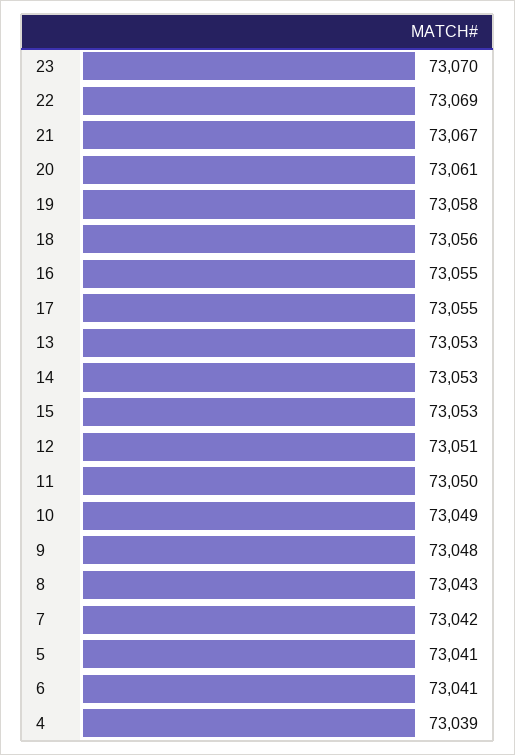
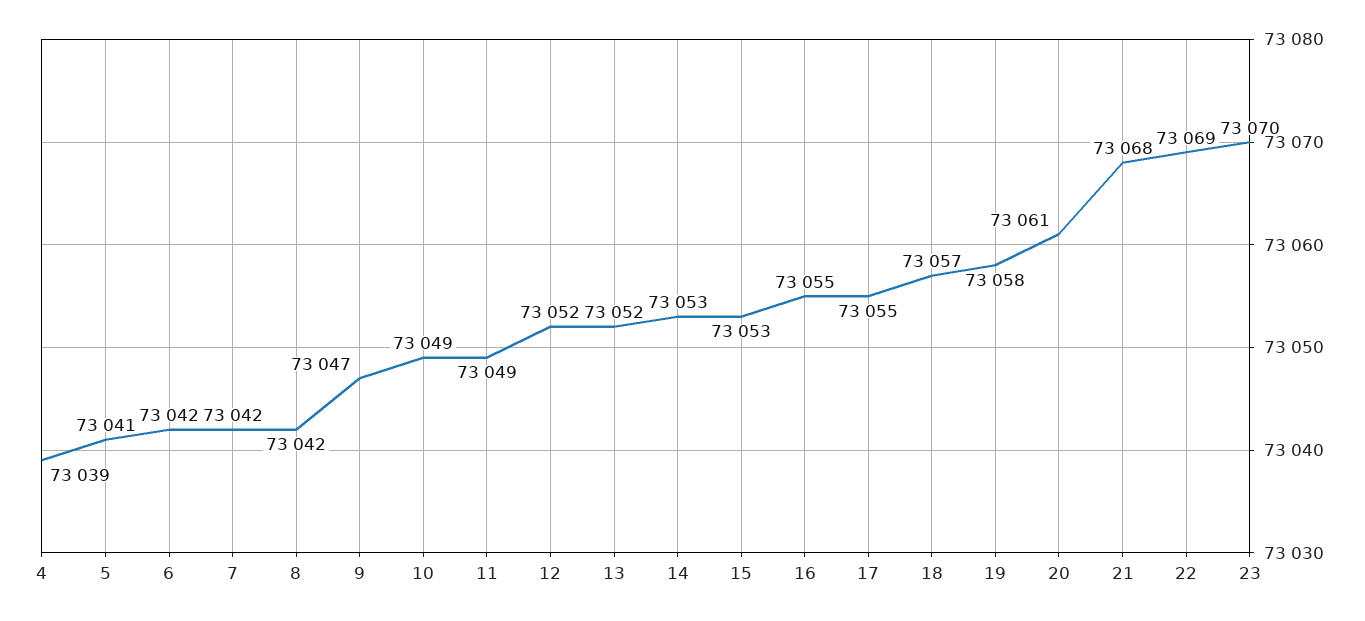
21: 73067 -> 73068
18: 73056 -> 73057
13: 73053 -> 73052
12: 73051 -> 73052
11: 73050 -> 73049
9: 73048 -> 73047
8: 73043 -> 73042
6: 73041 -> 73042

